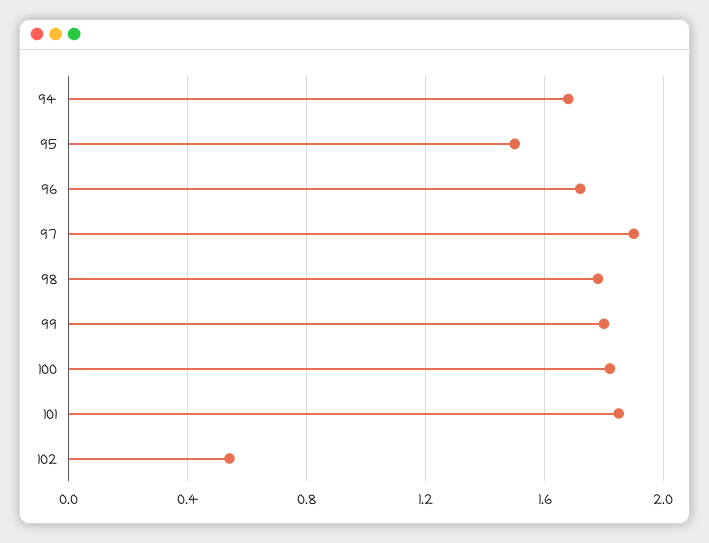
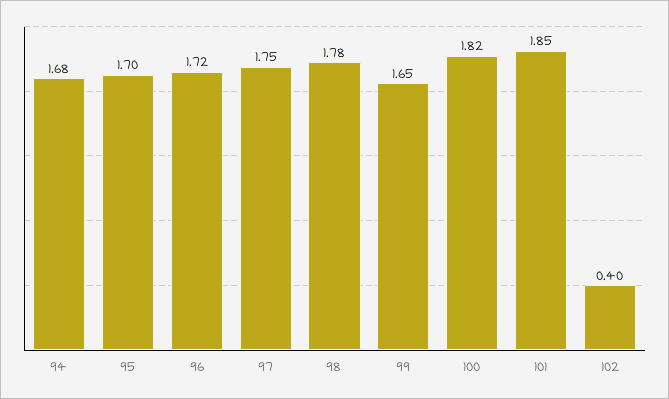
95: 1.5 -> 1.7
97: 1.9 -> 1.75
99: 1.8 -> 1.65
102: 0.55 -> 0.4

